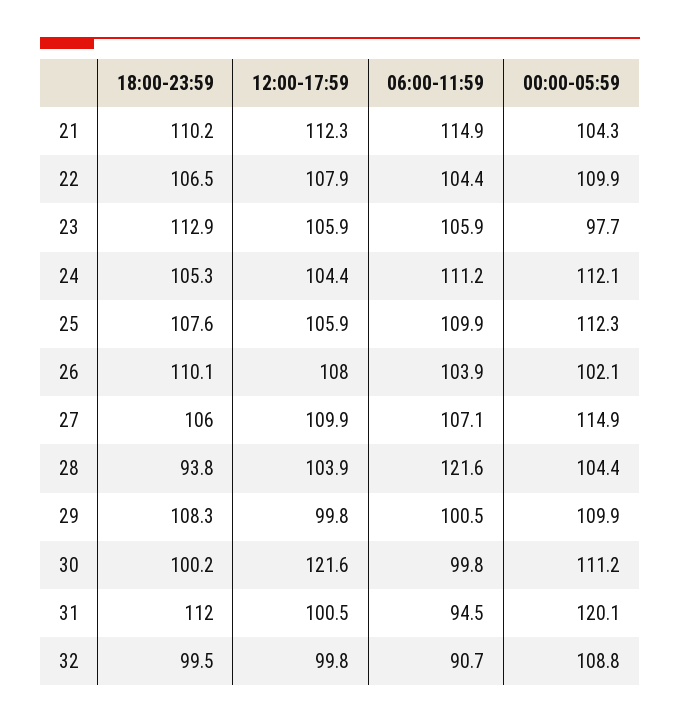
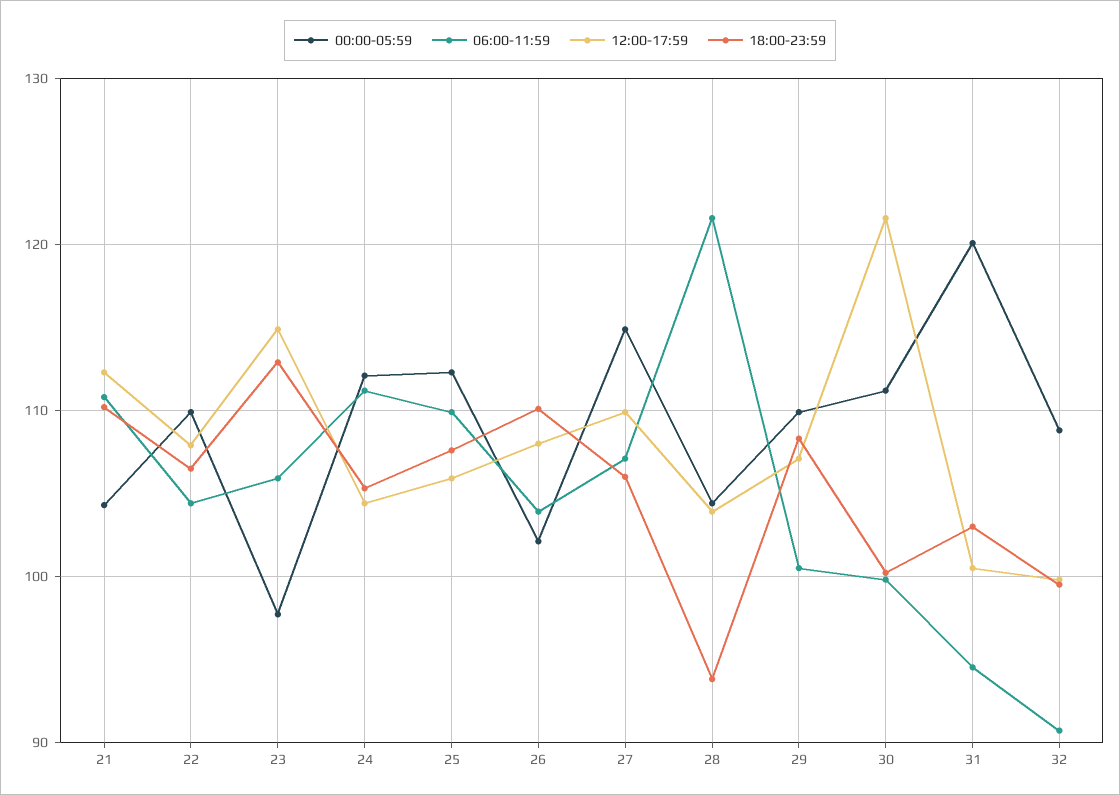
06:00-11:59, 21: 114.9 -> 111
12:00-17:59, 23: 105.9 -> 115
12:00-17:59, 29: 99.8 -> 107
18:00-23:59, 31: 112 -> 103

